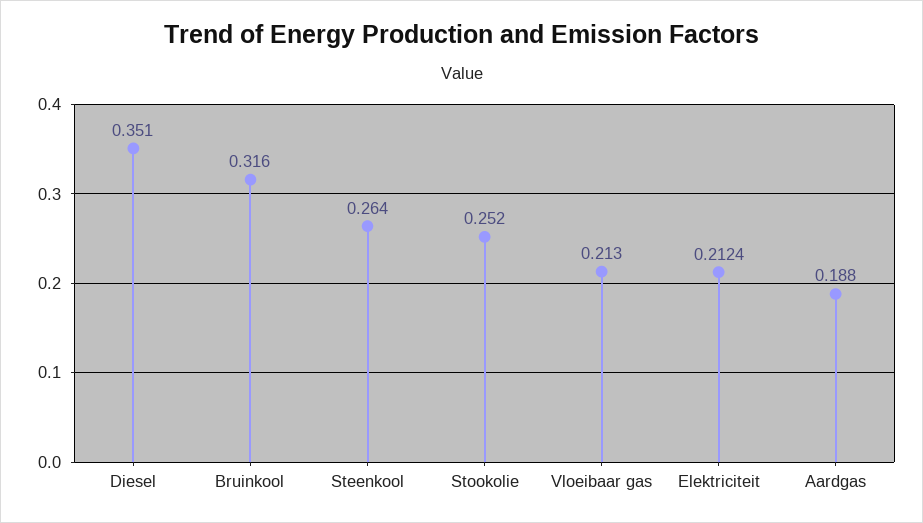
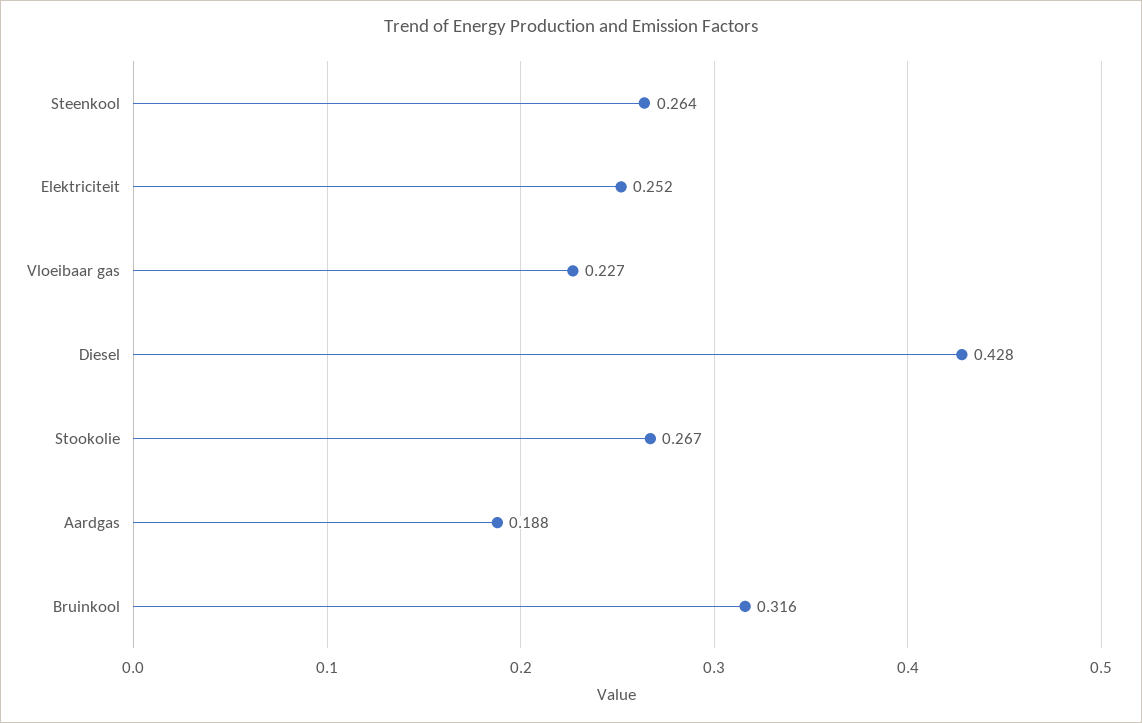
Diesel: 0.351 -> 0.428
Stookolie: 0.252 -> 0.267
Vloeibaar gas: 0.213 -> 0.227
Elektriciteit: 0.2124 -> 0.252

